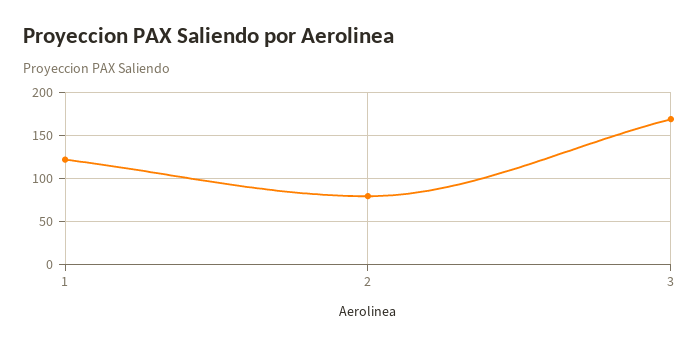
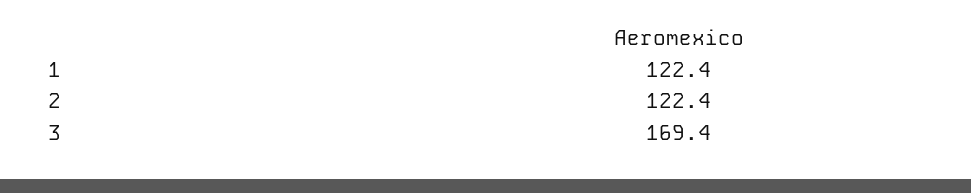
2: 80 -> 122.4

